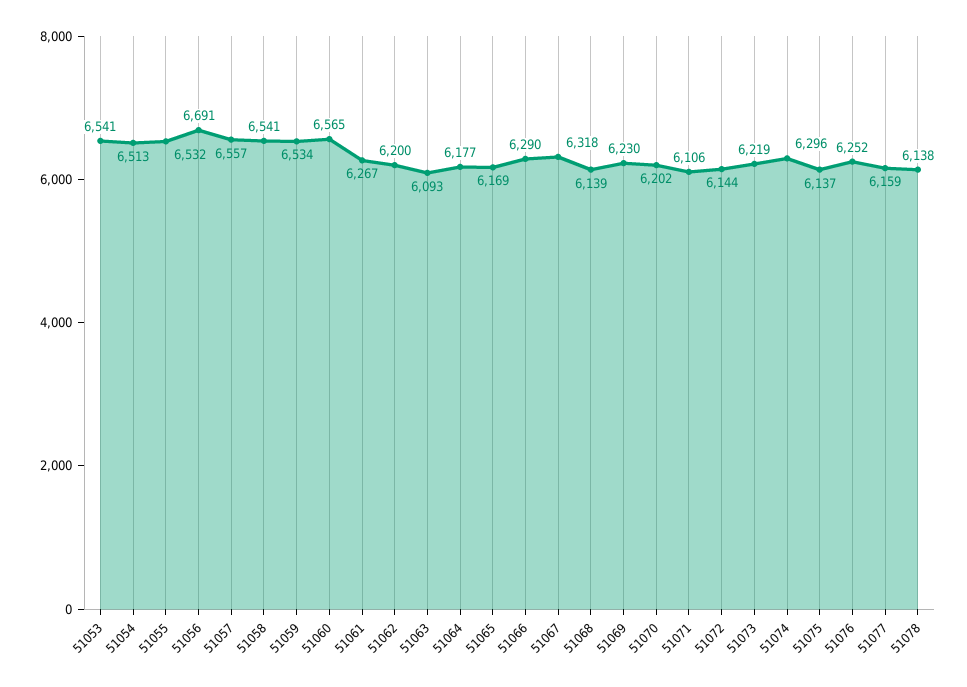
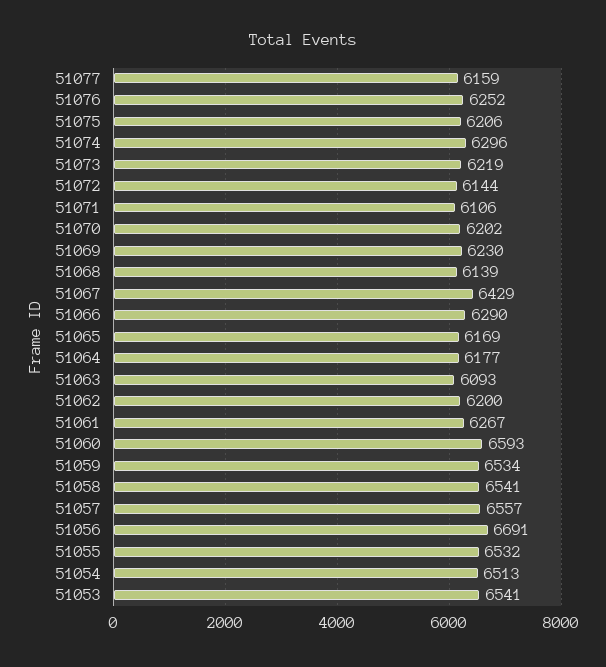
51060: 6565 -> 6593
51067: 6318 -> 6429
51075: 6137 -> 6206
51078: 6138 -> none

